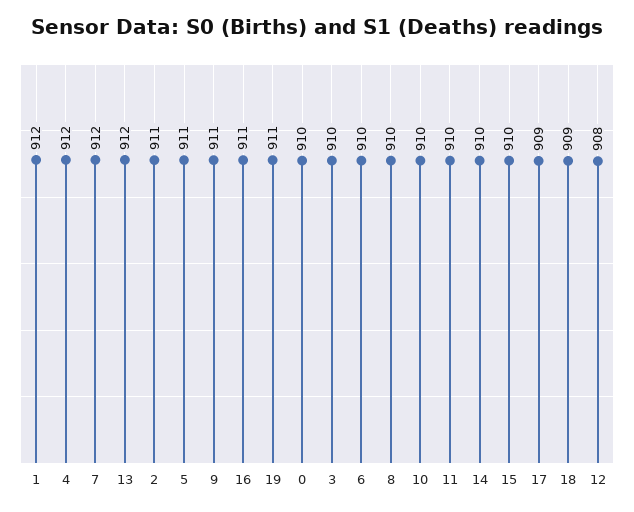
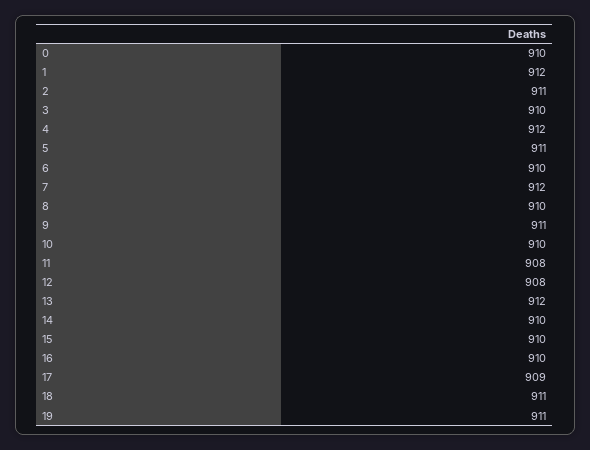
16: 911 -> 910
11: 910 -> 908
18: 909 -> 911

